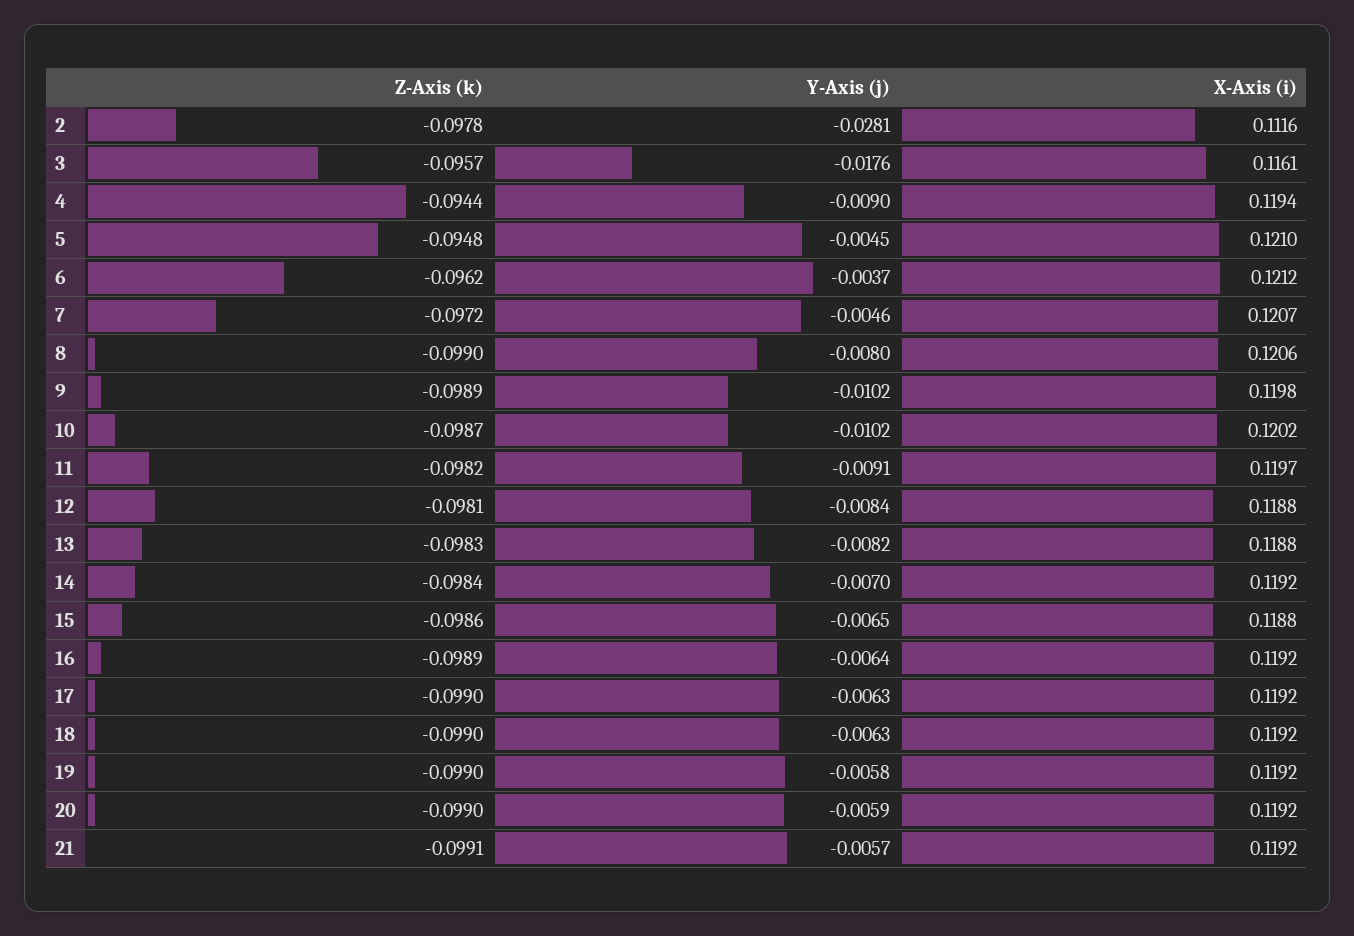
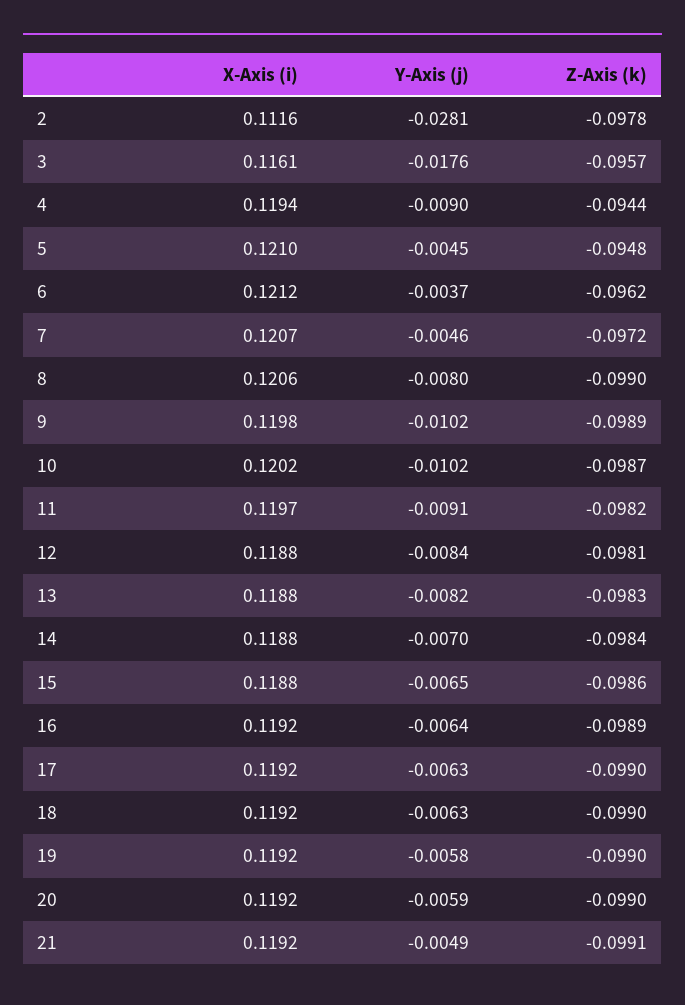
X-Axis (i), 14: 0.1192 -> 0.1188
Y-Axis (j), 21: -0.0057 -> -0.0049

